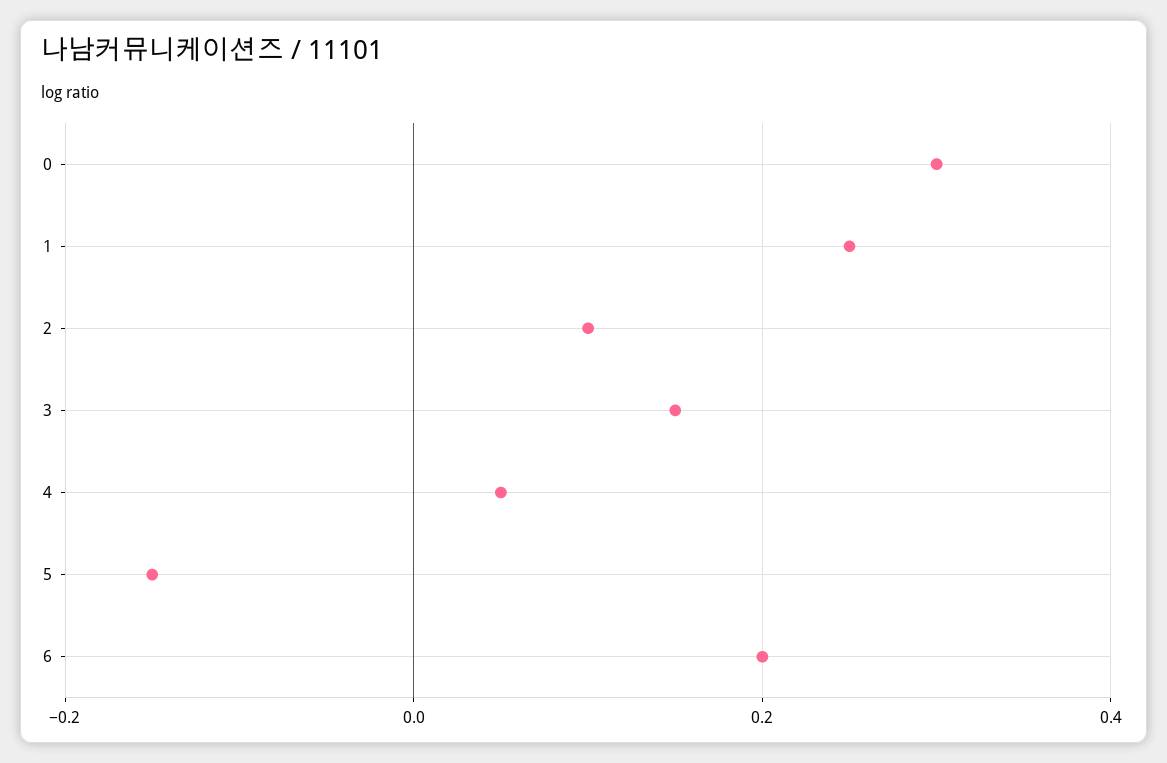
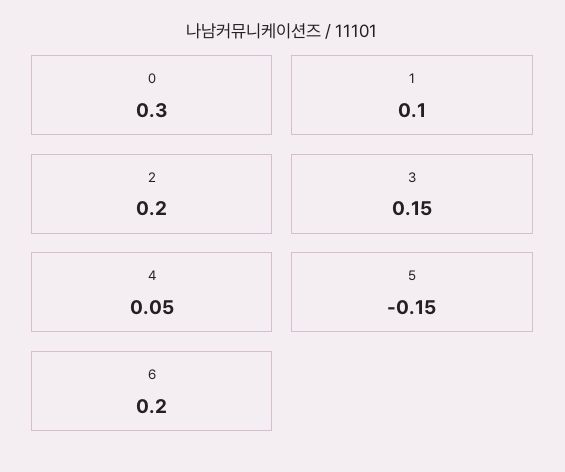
1: 0.25 -> 0.1
2: 0.1 -> 0.2

